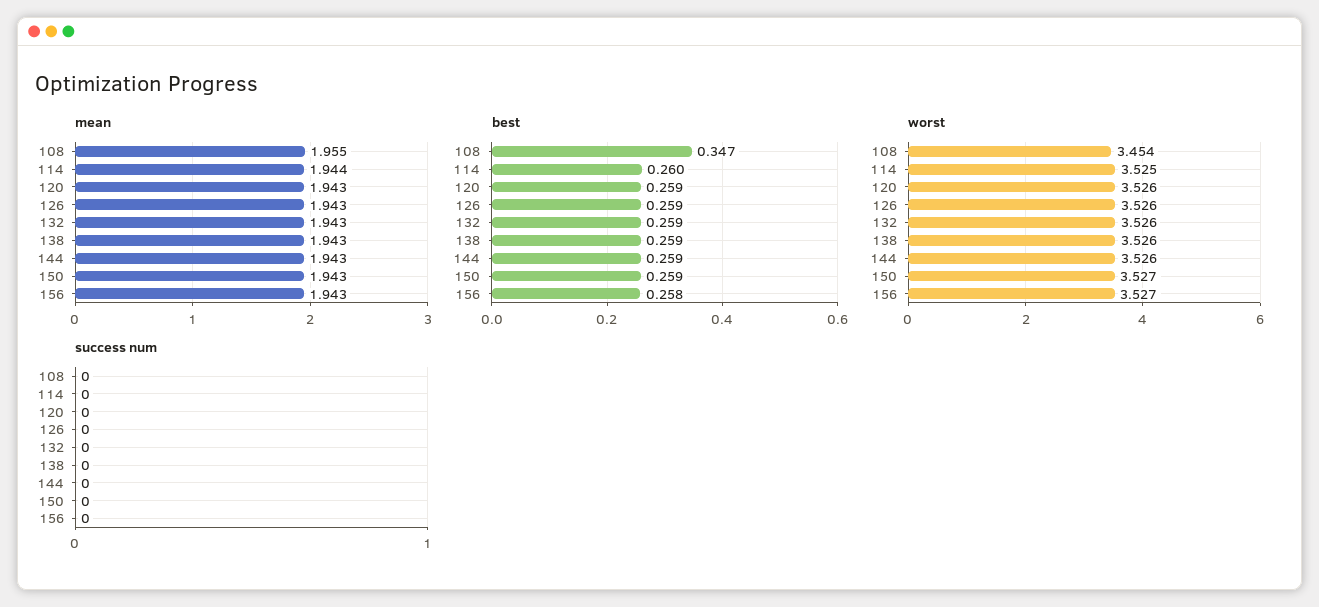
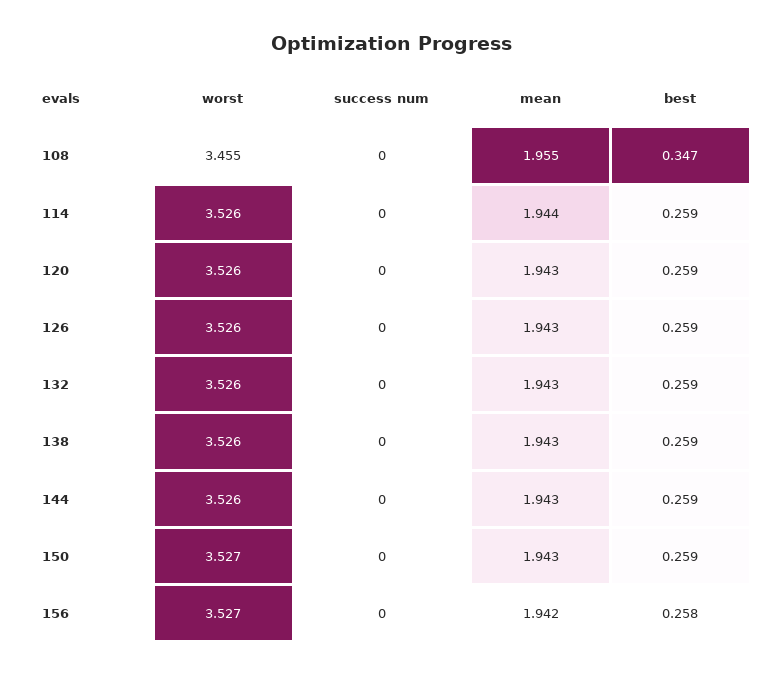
mean, 156: 1.943 -> 1.942
best, 114: 0.26 -> 0.259
worst, 108: 3.454 -> 3.455
worst, 114: 3.525 -> 3.526

